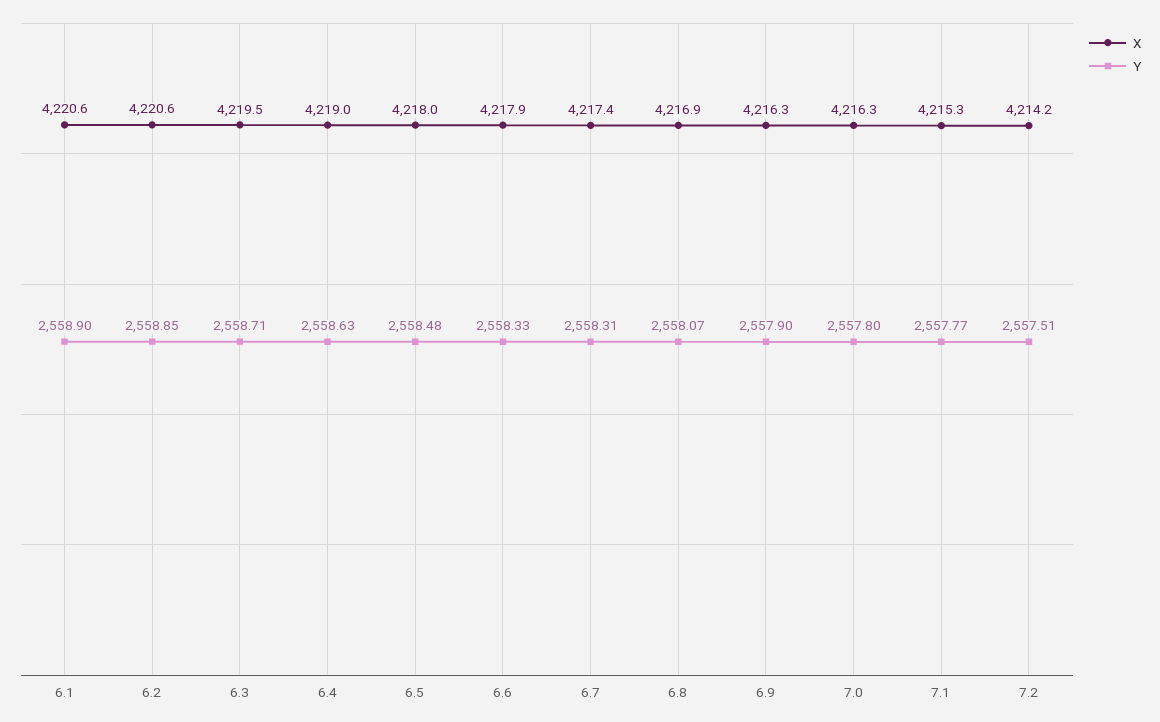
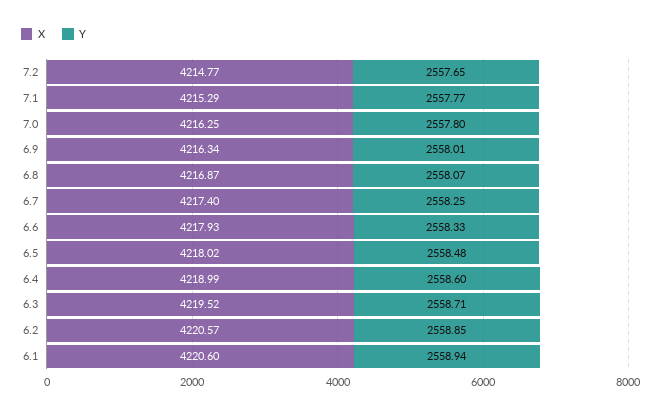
Y, 6.1: 2558.9 -> 2558.94
Y, 6.4: 2558.63 -> 2558.6
Y, 6.7: 2558.31 -> 2558.25
Y, 6.9: 2557.9 -> 2558.01
X, 7.2: 4214.2 -> 4214.77
Y, 7.2: 2557.51 -> 2557.65

